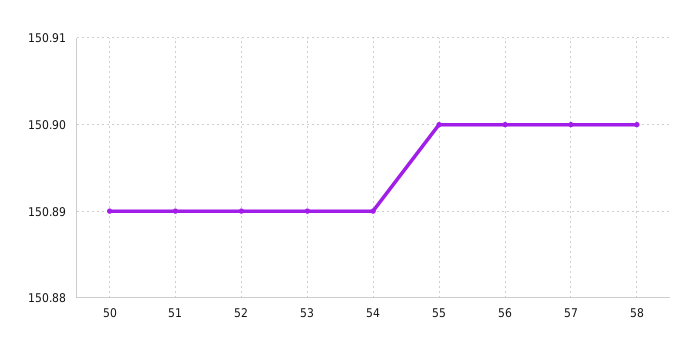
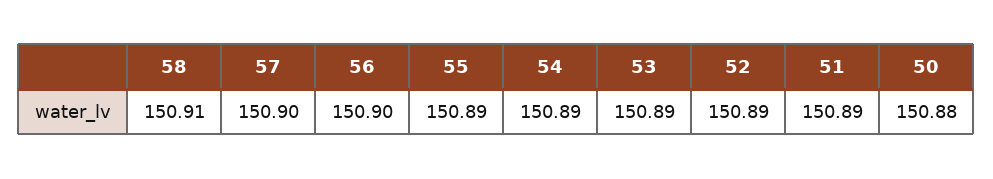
50: 150.89 -> 150.88
55: 150.9 -> 150.89
58: 150.9 -> 150.91

